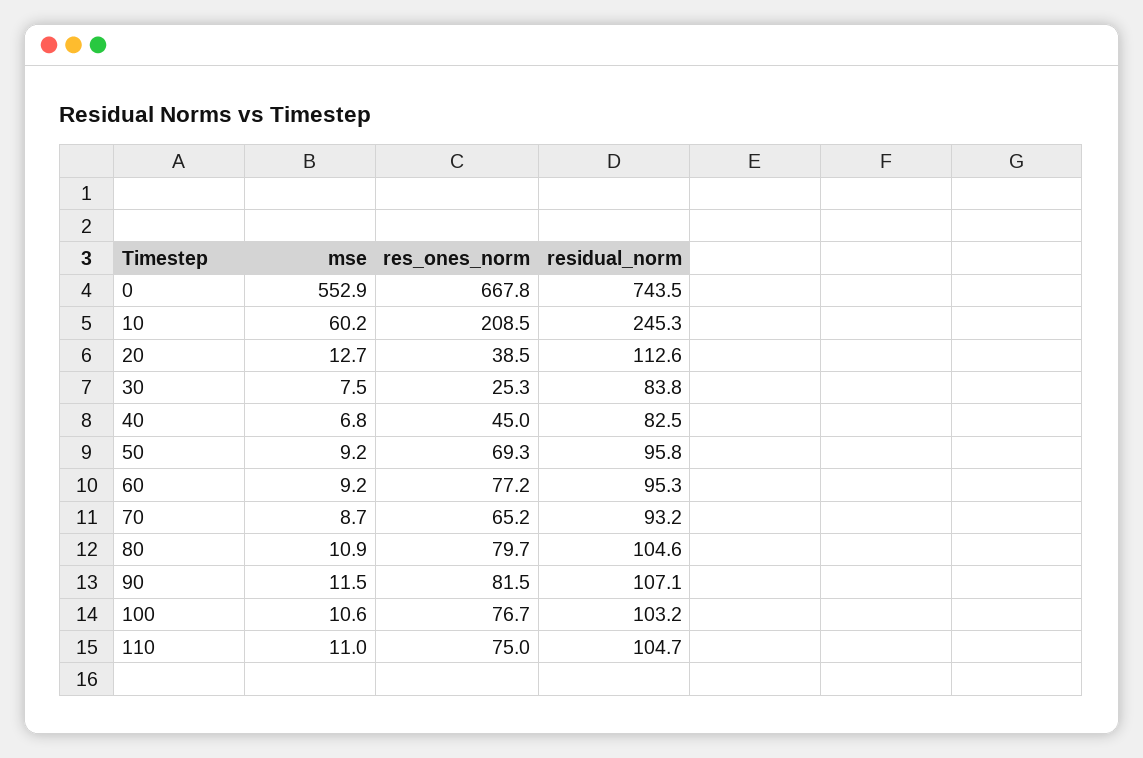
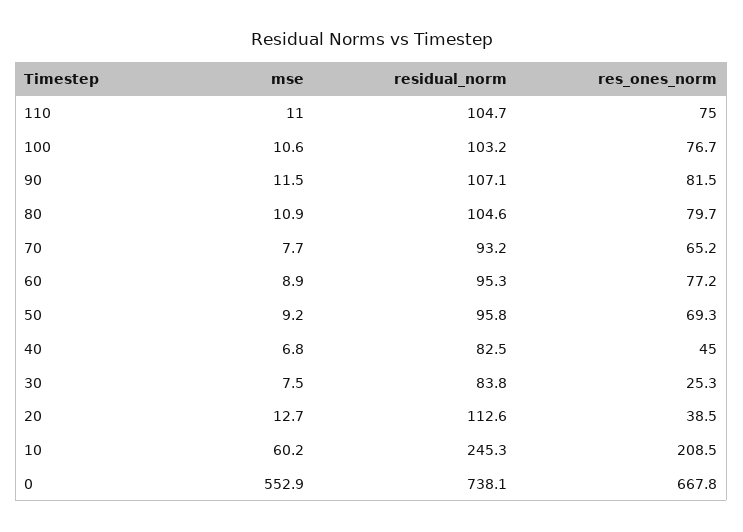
residual_norm, 0: 743.5 -> 738.1
mse, 60: 9.2 -> 8.9
mse, 70: 8.7 -> 7.7

